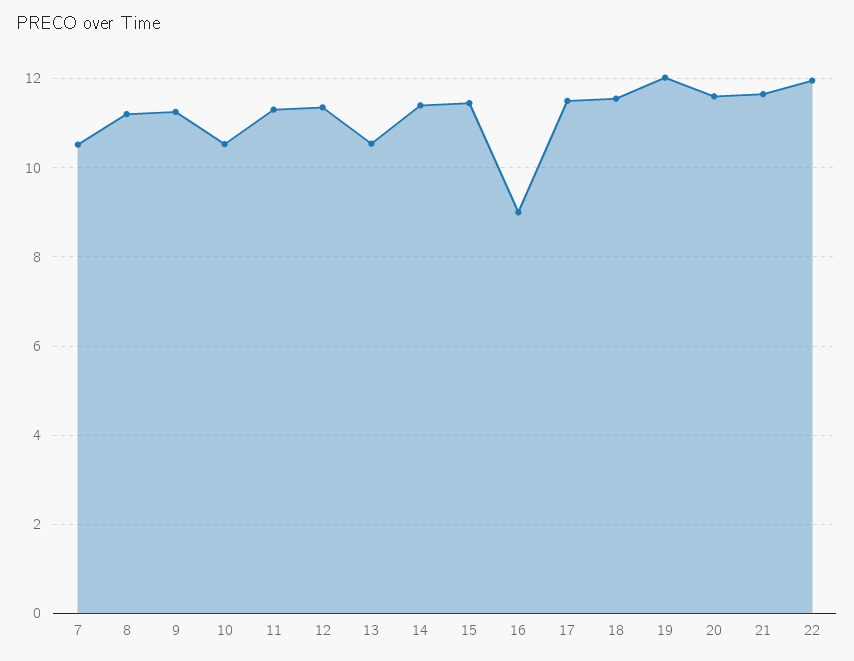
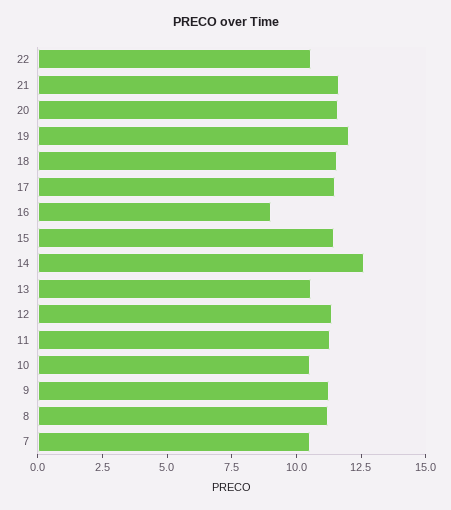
14: 11.4 -> 12.5
22: 12 -> 10.5

